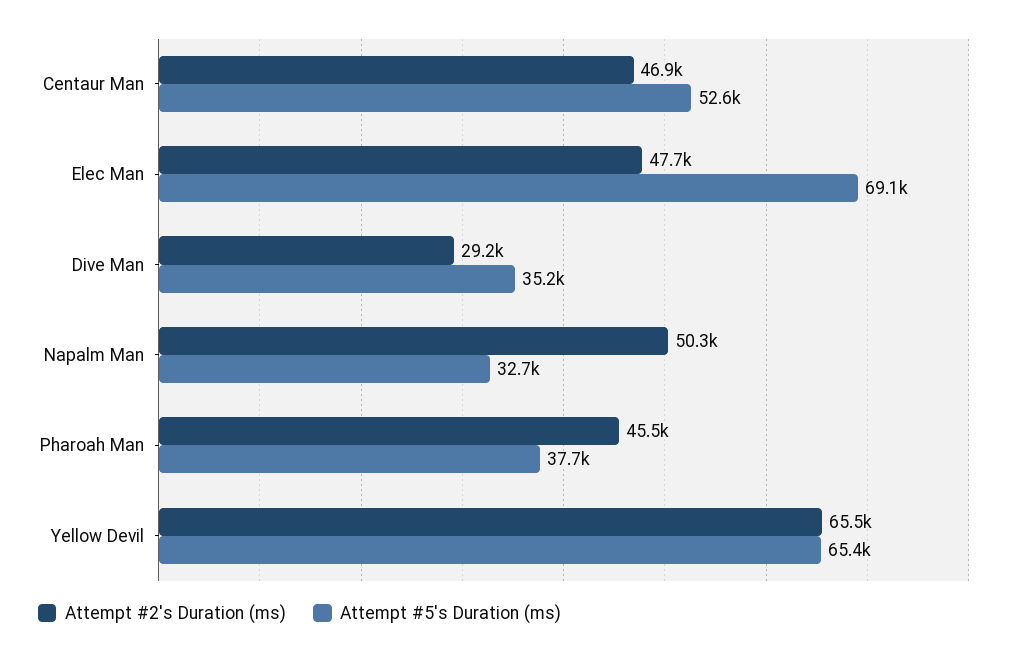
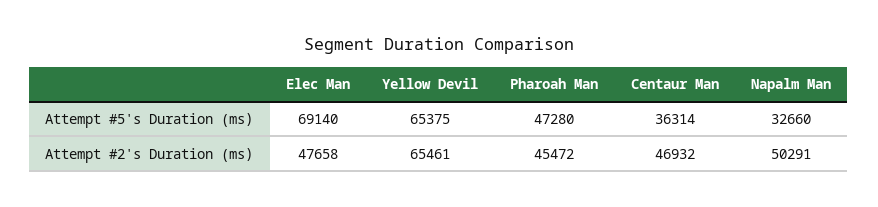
Attempt #5's Duration (ms), Centaur Man: 52600 -> 36314
Attempt #2's Duration (ms), Dive Man: 29200 -> none
Attempt #5's Duration (ms), Dive Man: 35200 -> none
Attempt #5's Duration (ms), Pharoah Man: 37700 -> 47280

